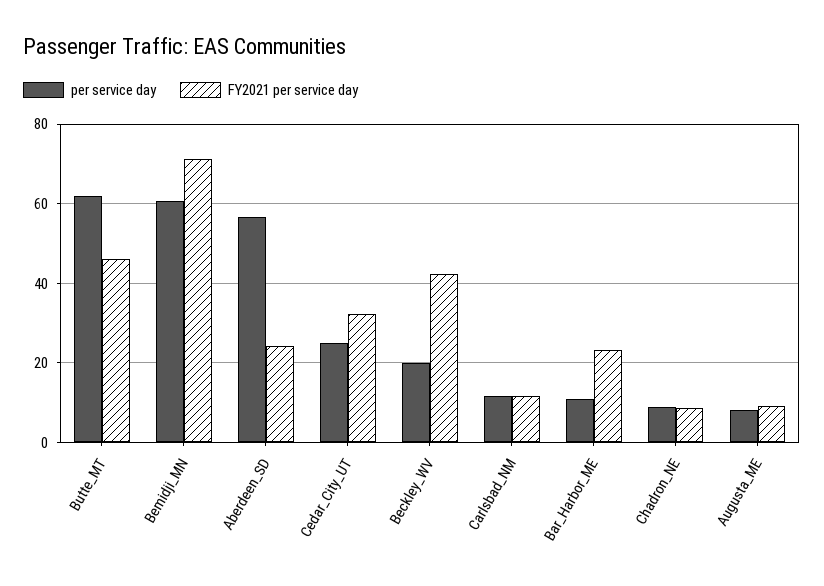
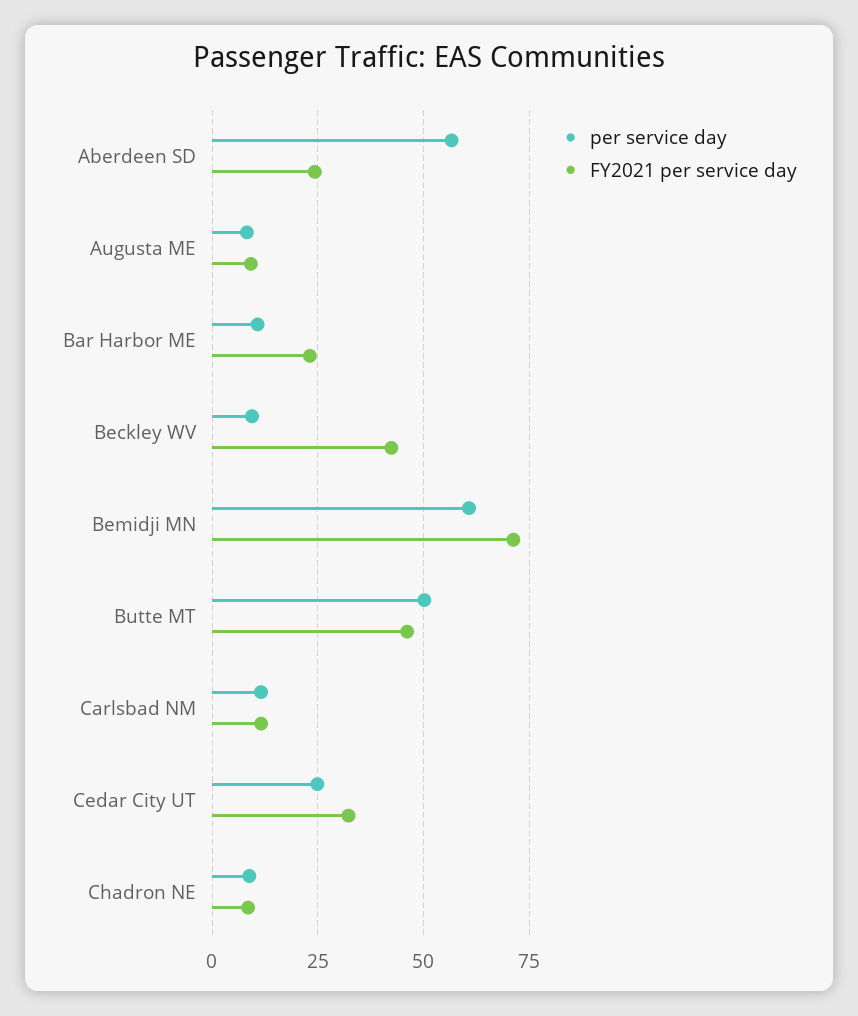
per service day, Butte_MT: 62 -> 50
per service day, Beckley_WV: 20 -> 10

